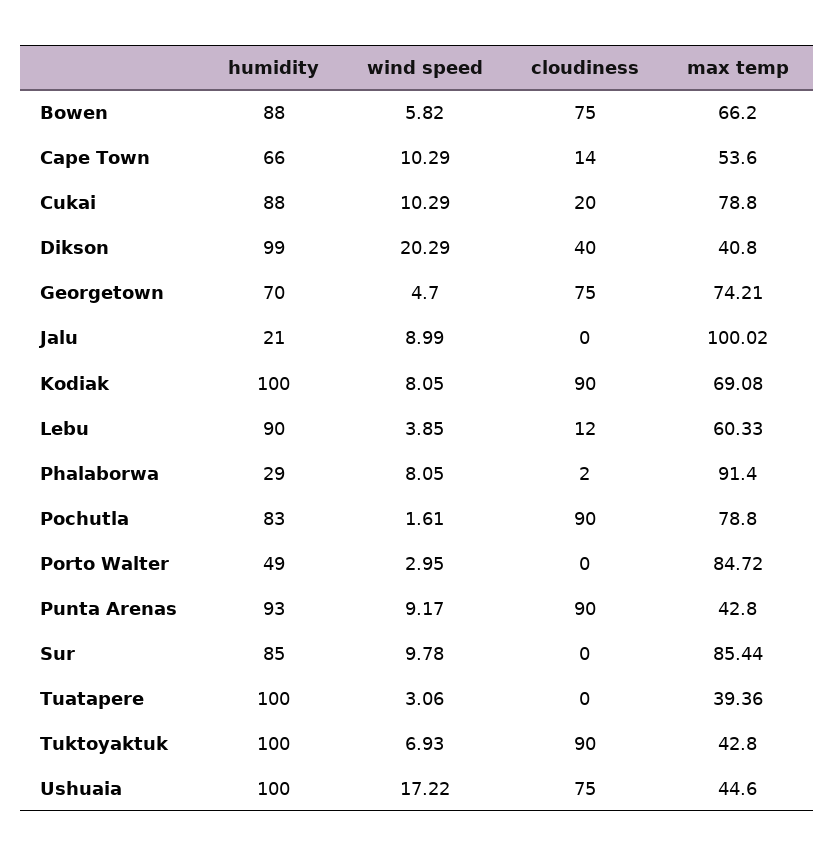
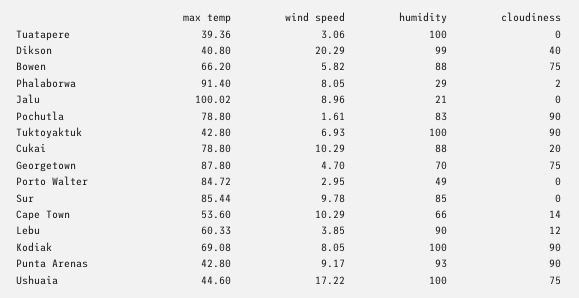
max temp, Georgetown: 74.21 -> 87.8
wind speed, Jalu: 8.99 -> 8.96

